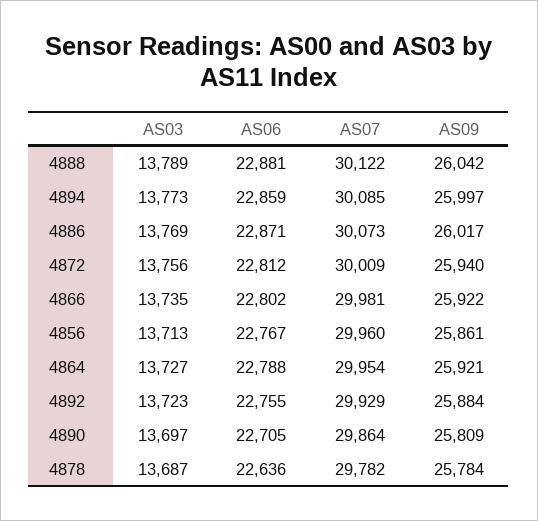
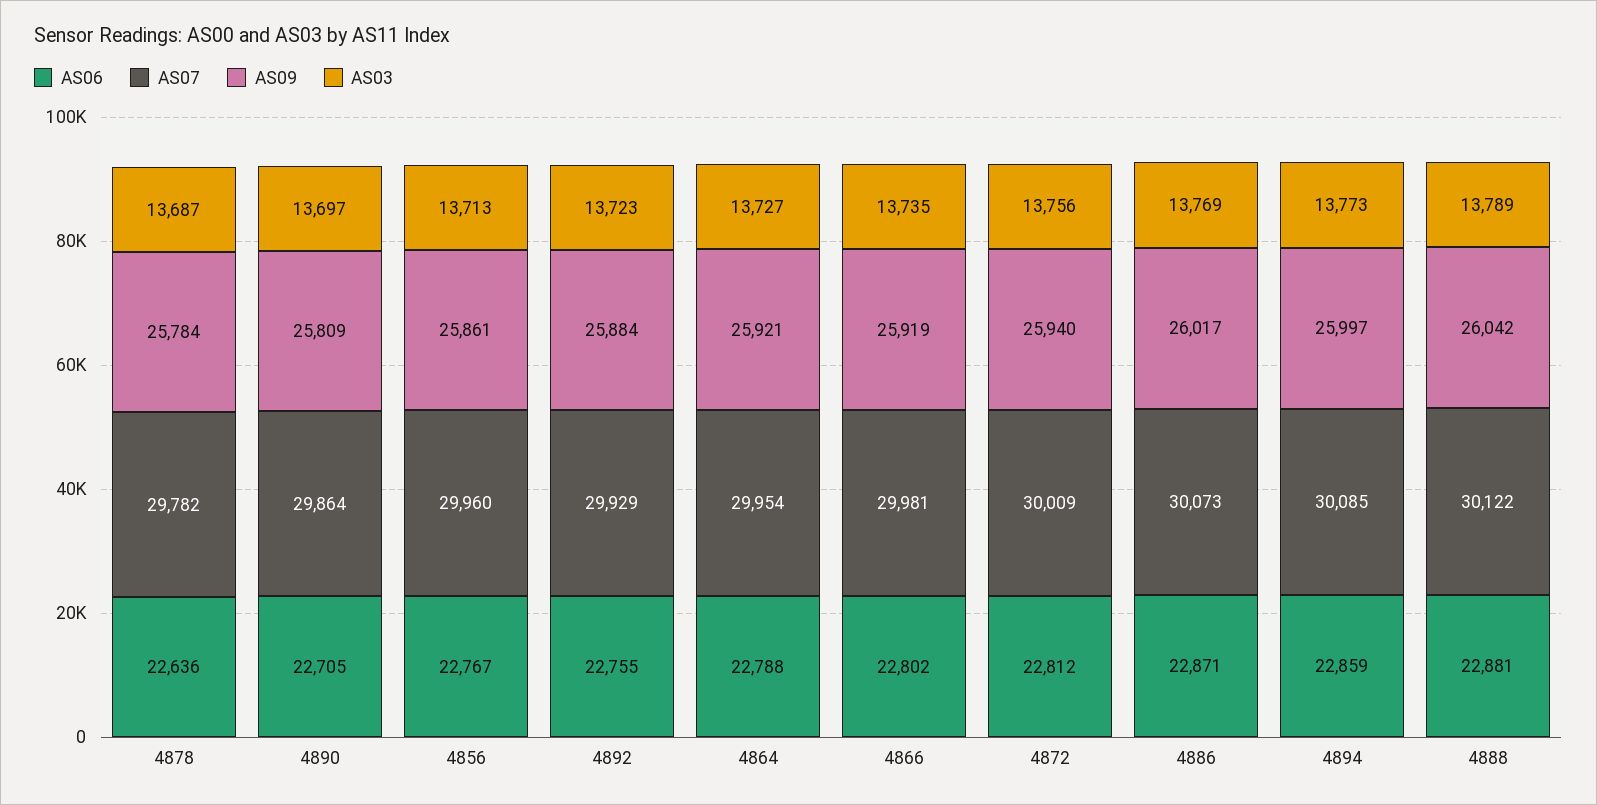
AS09, 4866: 25922 -> 25919

